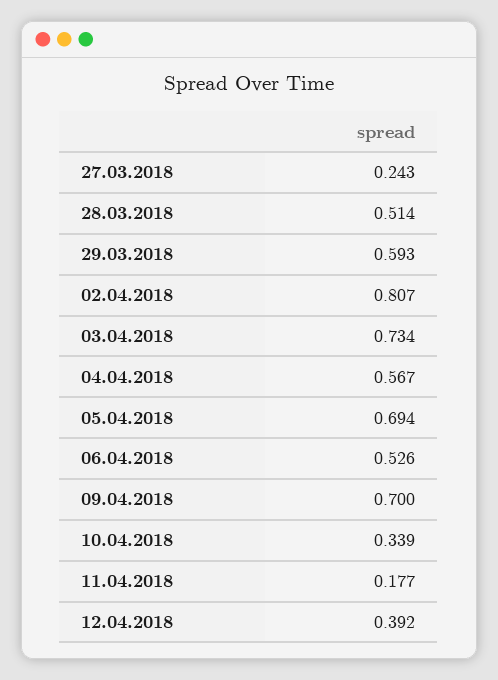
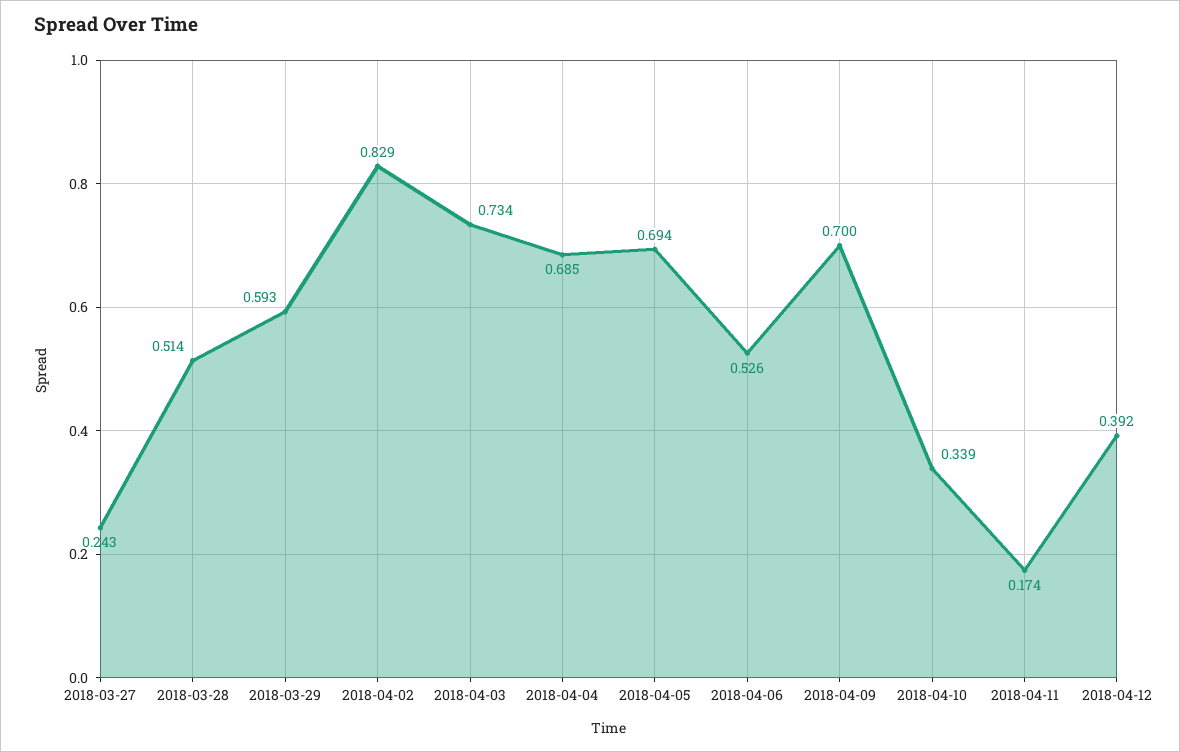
02.04.2018: 0.807 -> 0.829
04.04.2018: 0.567 -> 0.685
11.04.2018: 0.177 -> 0.174

